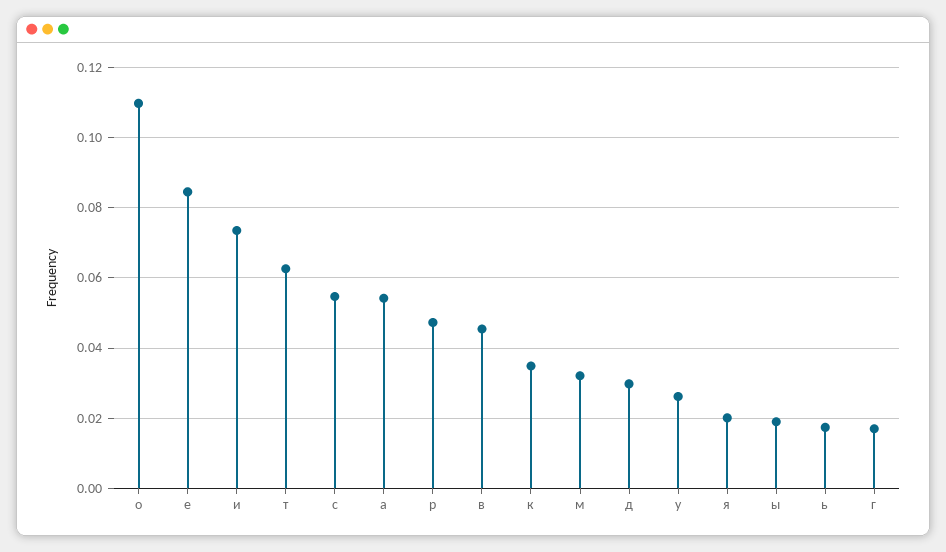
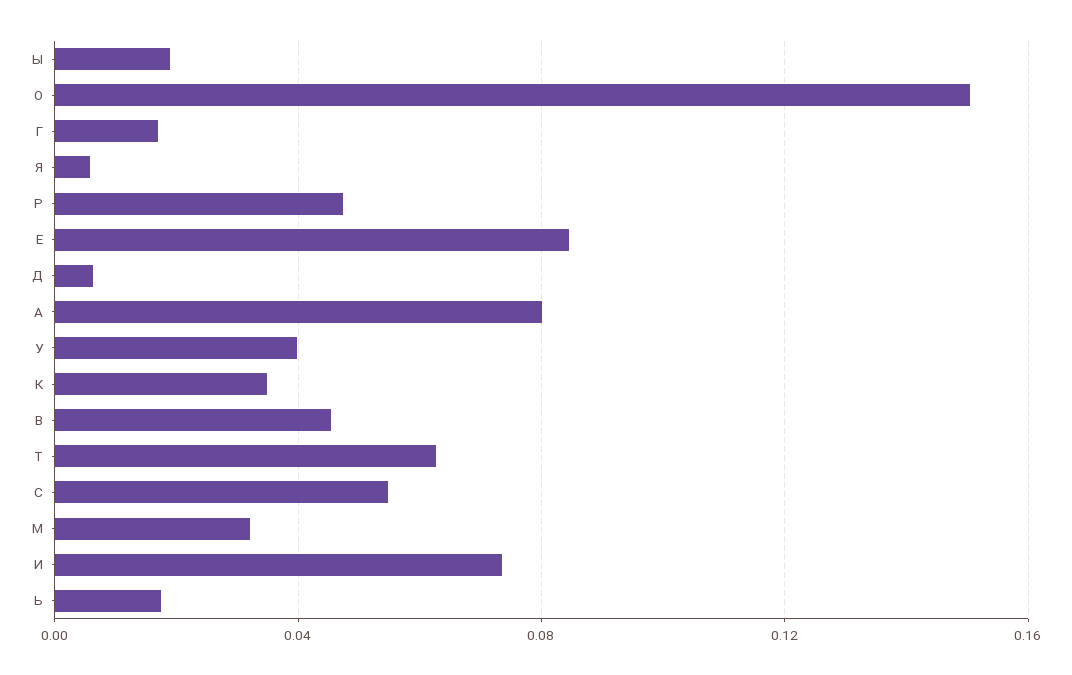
о: 0.11 -> 0.15
а: 0.054 -> 0.08
д: 0.03 -> 0.005
у: 0.026 -> 0.04
я: 0.02 -> 0.005

